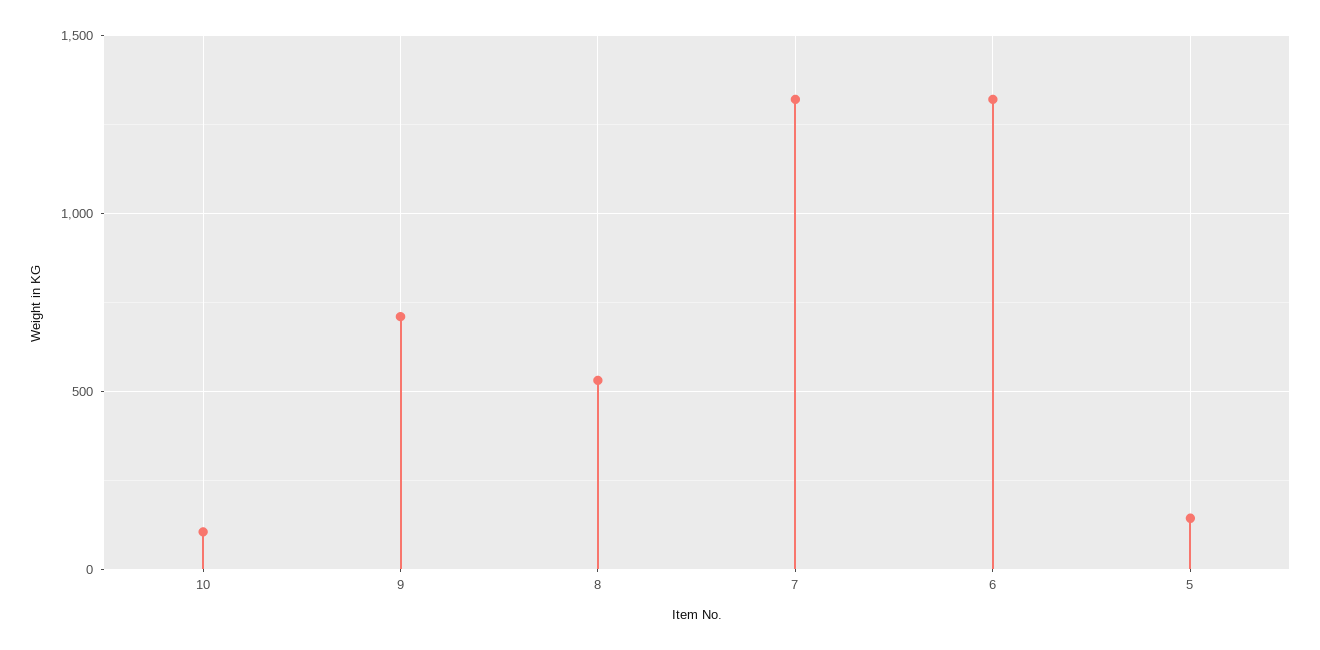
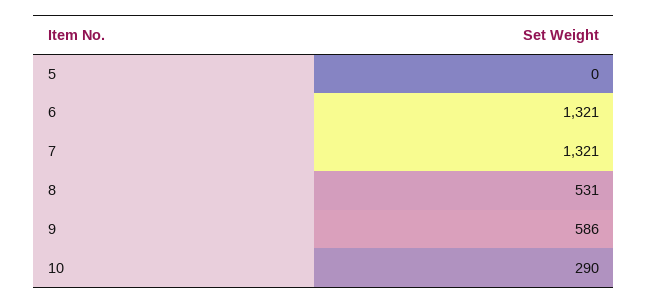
10: 100 -> 290
9: 700 -> 586
5: 150 -> 0

